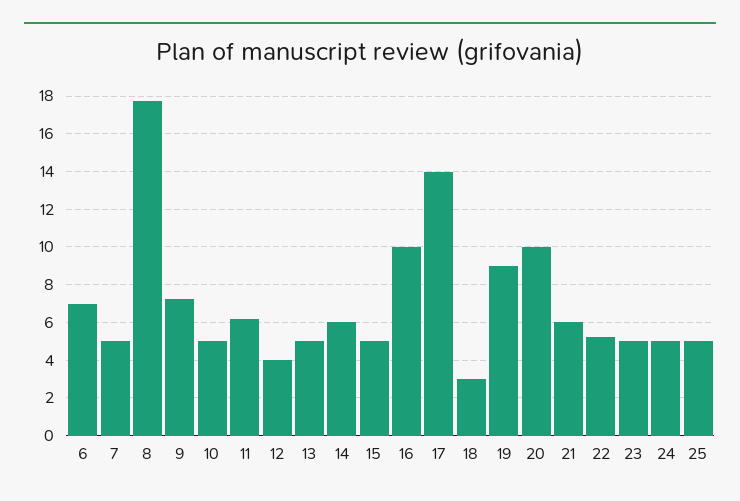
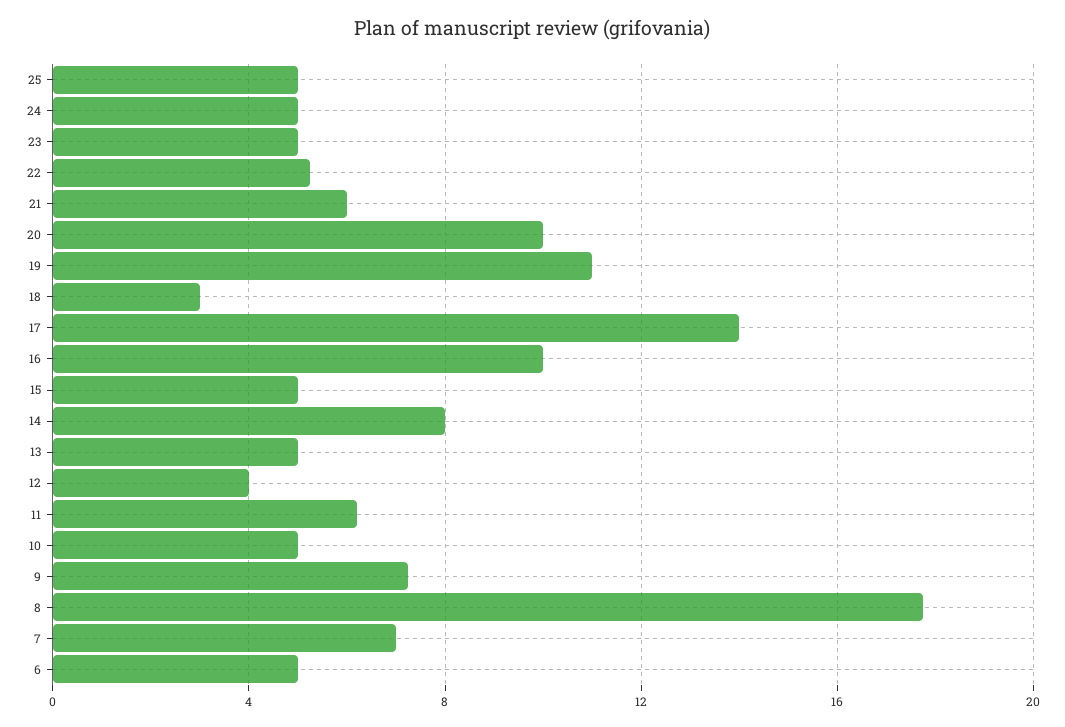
6: 7 -> 5
7: 5 -> 7
14: 6 -> 8
19: 9 -> 11

